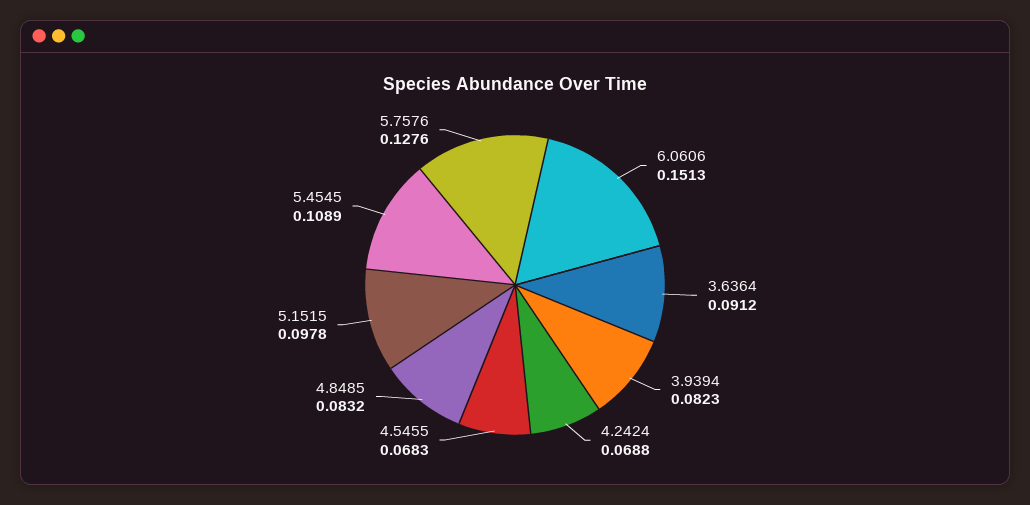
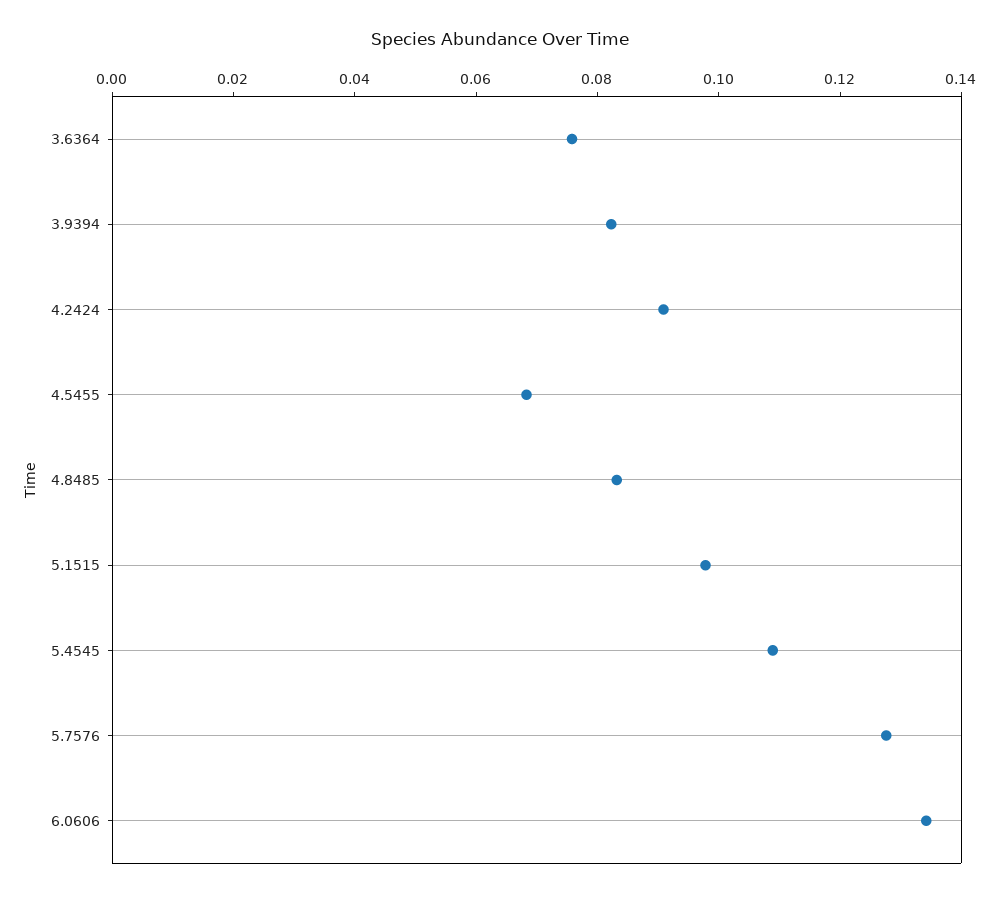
6.0606: 0.1513 -> 0.135
3.6364: 0.0912 -> 0.075
4.2424: 0.0688 -> 0.09

